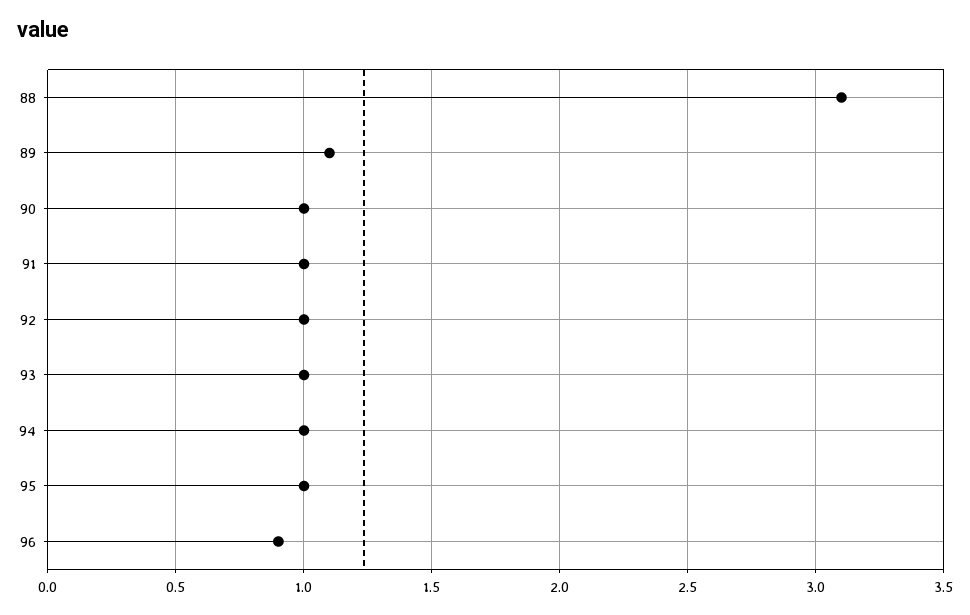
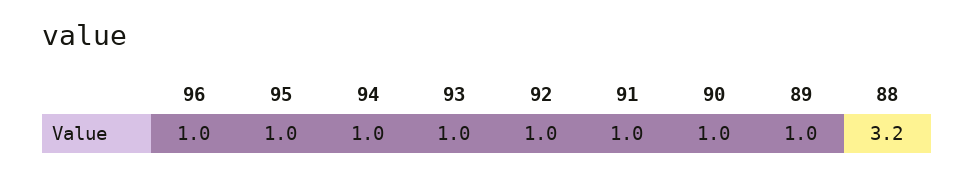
88: 3.1 -> 3.2
89: 1.1 -> 1
96: 0.9 -> 1

